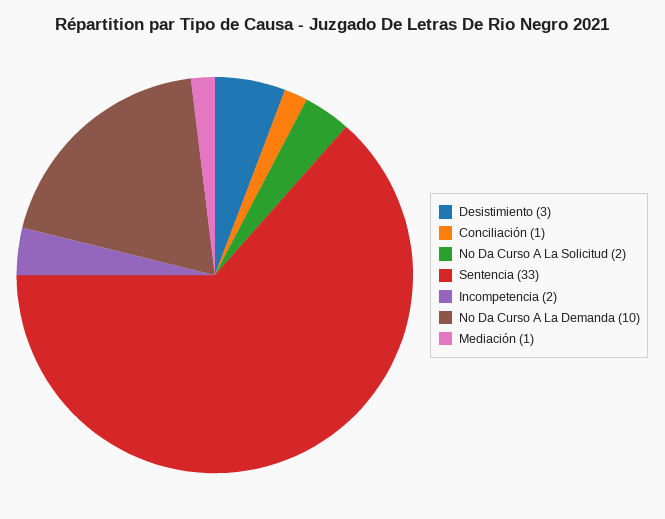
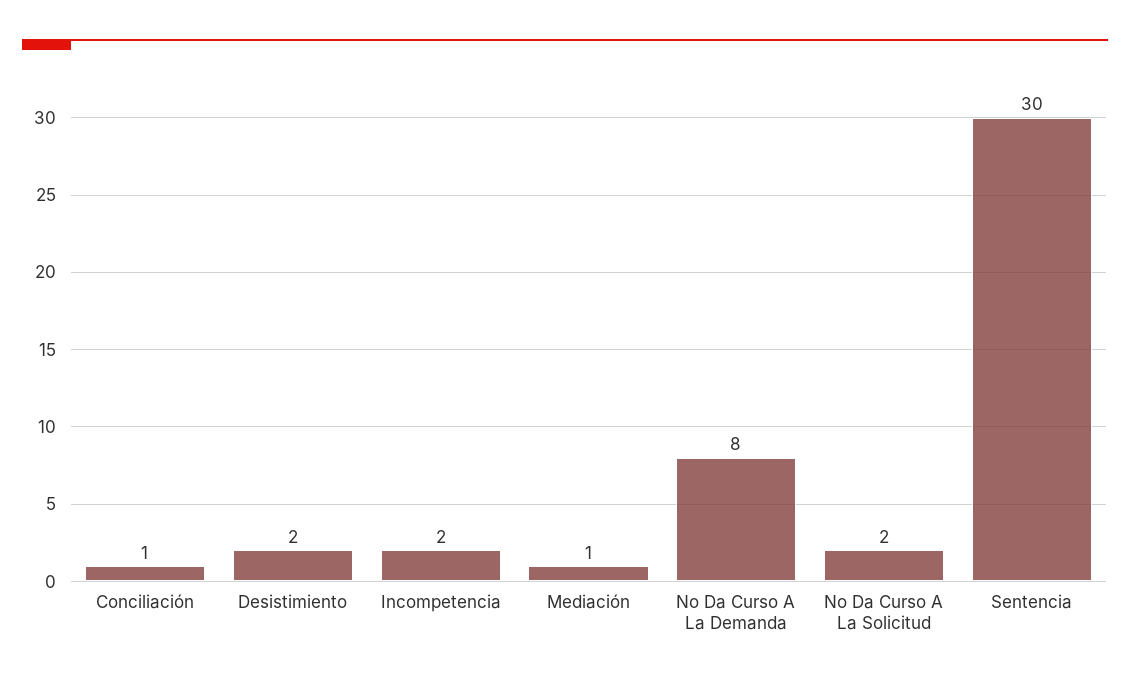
Desistimiento: 3 -> 2
Sentencia: 33 -> 30
No Da Curso A La Demanda: 10 -> 8

